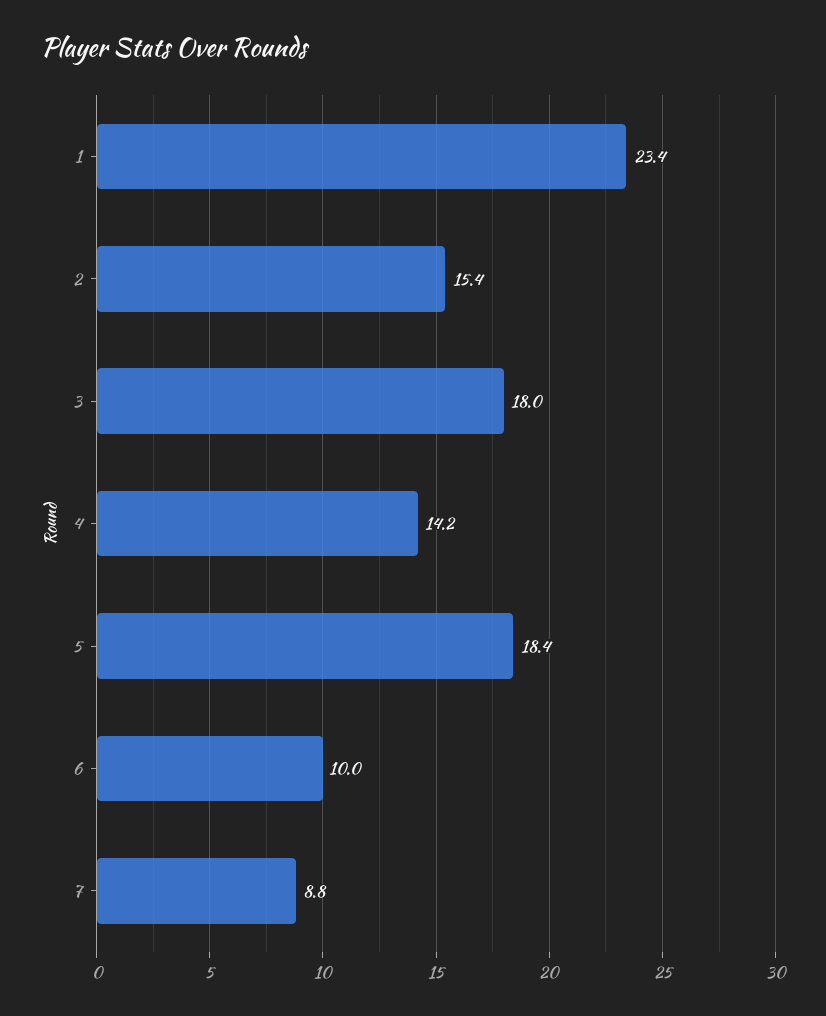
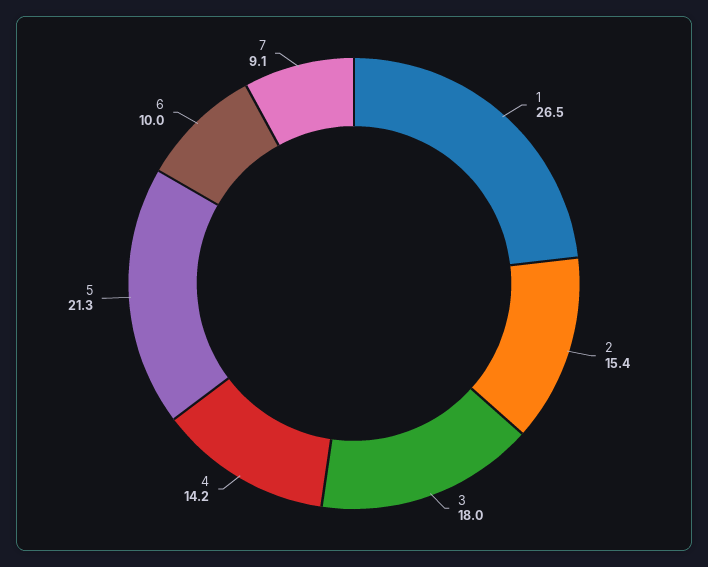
1: 23.4 -> 26.5
5: 18.4 -> 21.3
7: 8.8 -> 9.1

